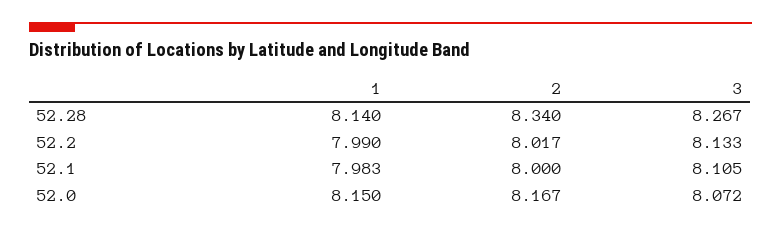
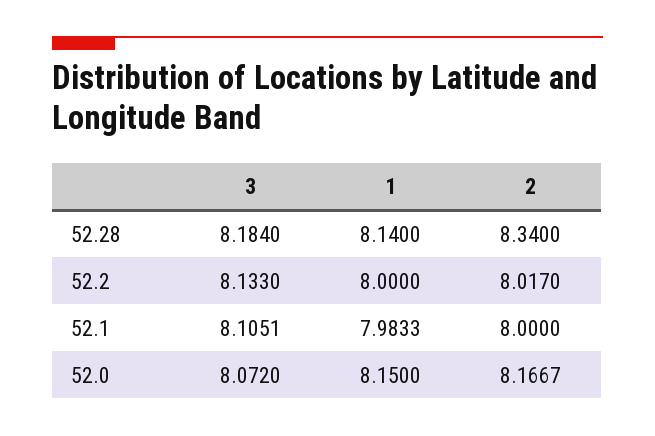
3, 52.28: 8.267 -> 8.184
1, 52.2: 7.99 -> 8

